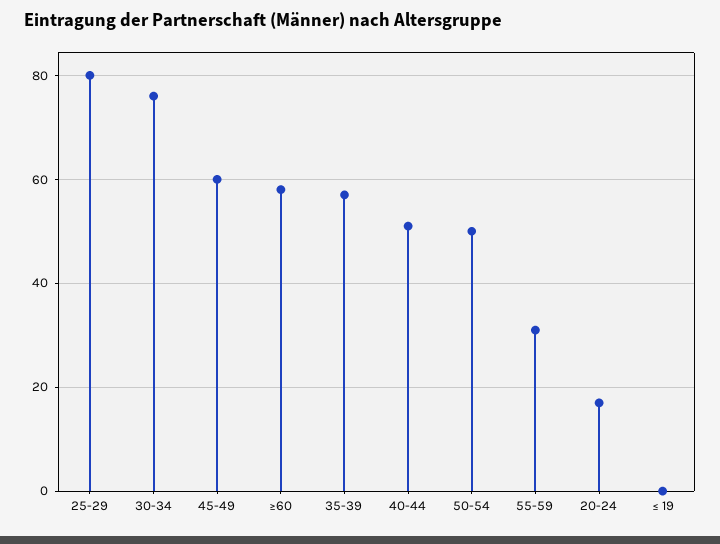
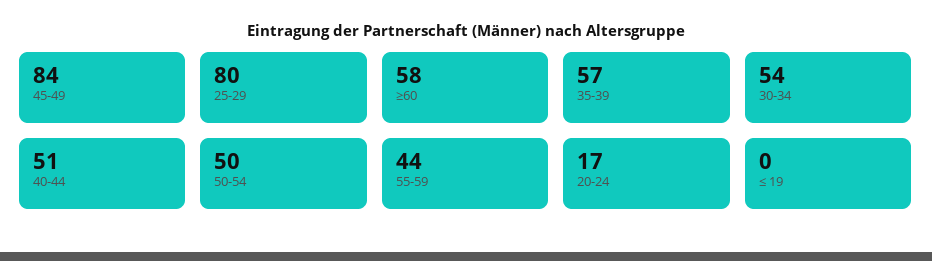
30-34: 75 -> 54
45-49: 60 -> 84
55-59: 30 -> 44

